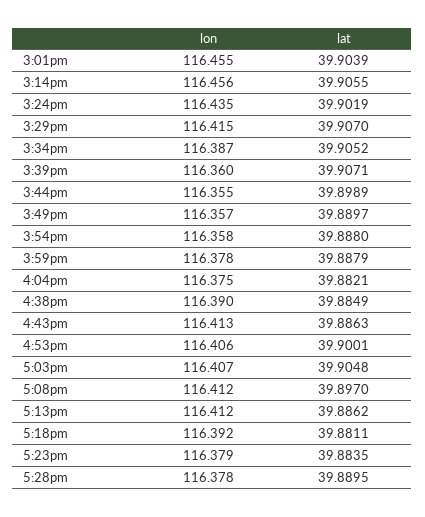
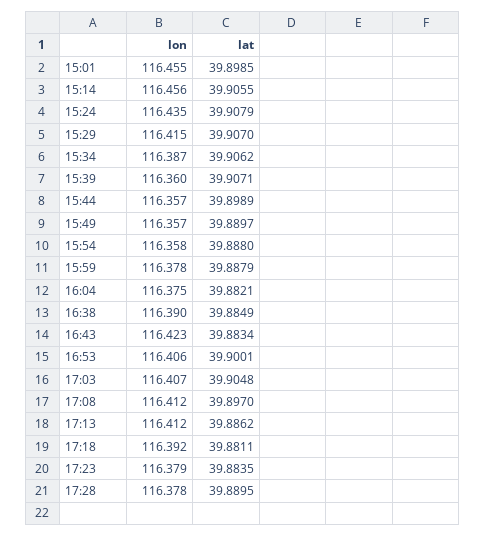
lat, 3:01pm: 39.9039 -> 39.8985
lat, 3:24pm: 39.9019 -> 39.9079
lat, 3:34pm: 39.9052 -> 39.9062
lon, 3:44pm: 116.355 -> 116.357
lon, 4:43pm: 116.413 -> 116.423
lat, 4:43pm: 39.8863 -> 39.8834

